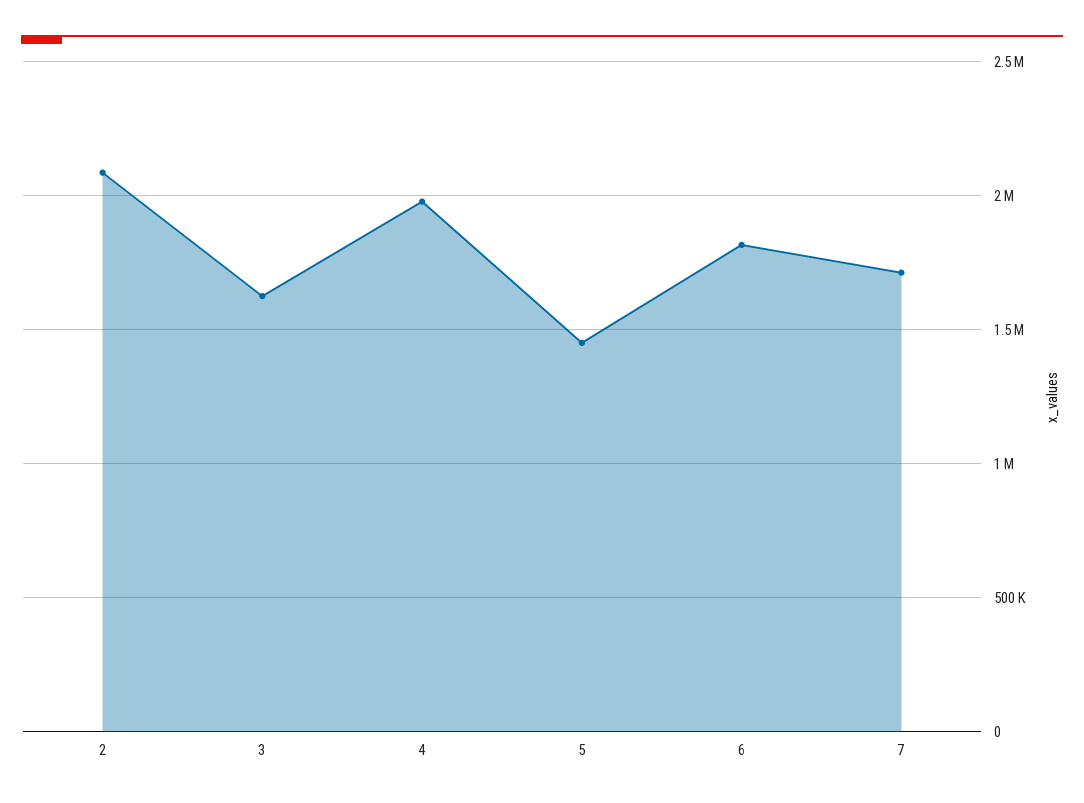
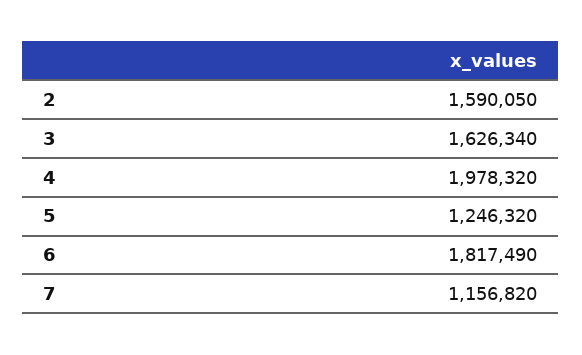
2: 2100000 -> 1590050
5: 1450000 -> 1246320
7: 1700000 -> 1156820

